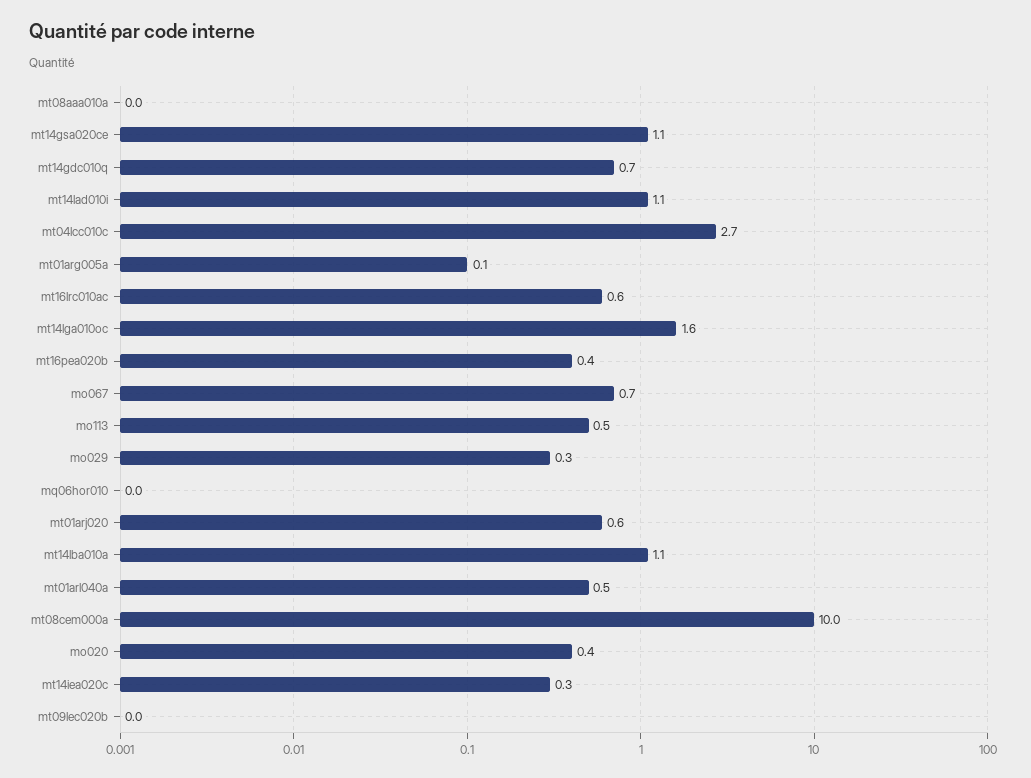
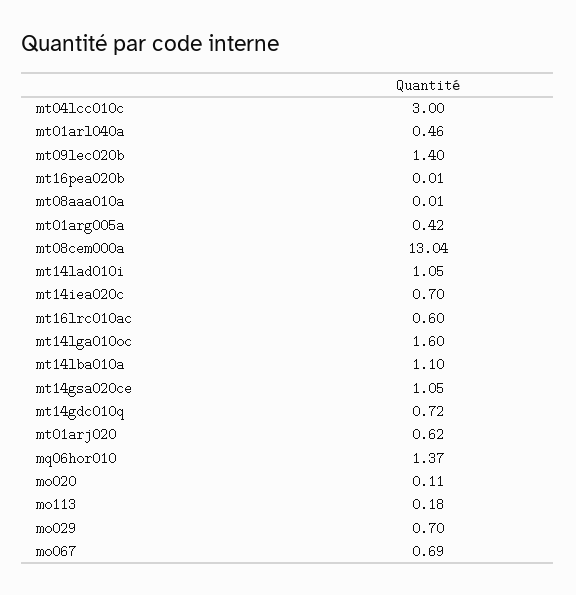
mt04lcc010c: 2.7 -> 3
mt01arg005a: 0.1 -> 0.42
mt16pea020b: 0.4 -> 0.01
mo113: 0.5 -> 0.18
mo029: 0.3 -> 0.7
mq06hor010: 0 -> 1.37
mt08cem000a: 10 -> 13.04
mo020: 0.4 -> 0.11
mt14iea020c: 0.3 -> 0.7
mt09lec020b: 0 -> 1.4

